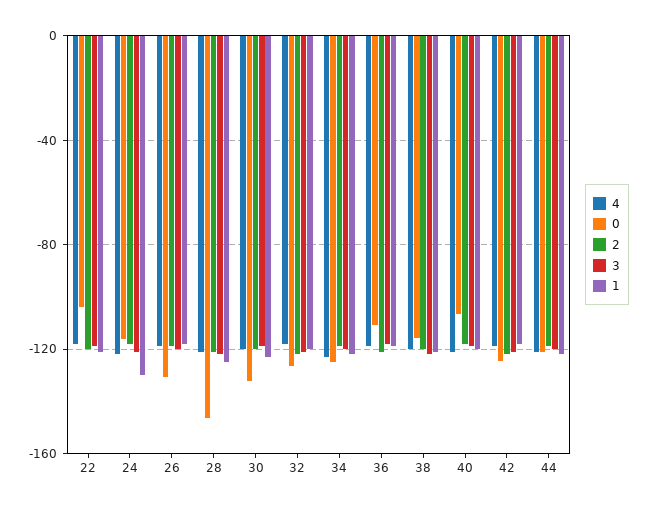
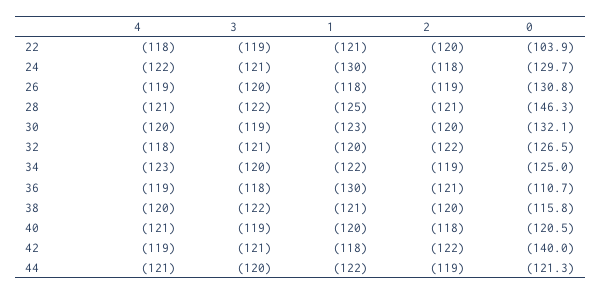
0, 24: -115 -> -129.7
1, 36: -120 -> -130
0, 40: -105 -> -120.5
0, 42: -125 -> -140

